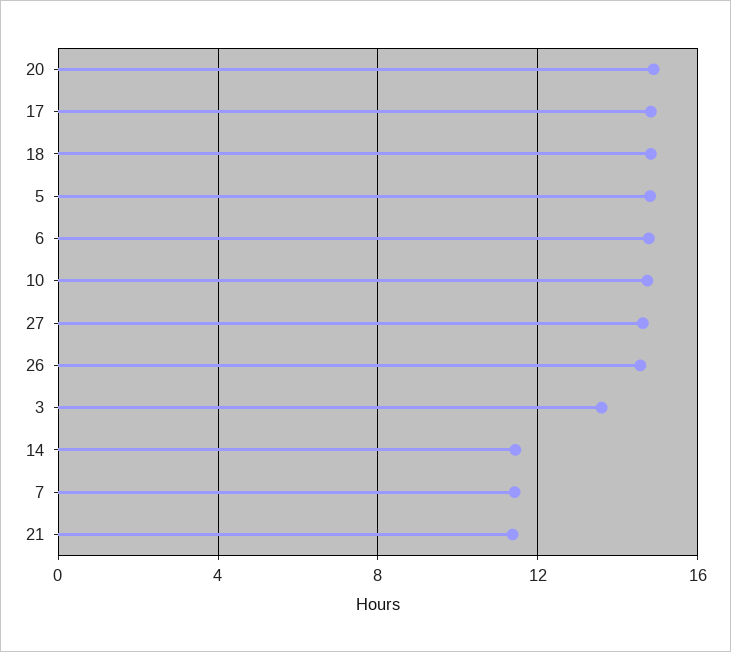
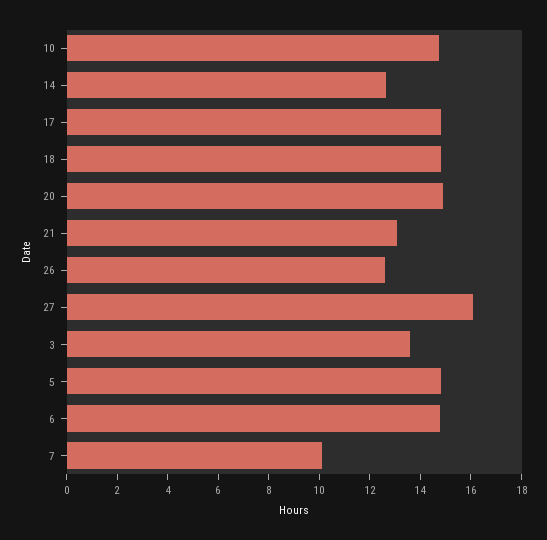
27: 14.5 -> 16
26: 14.5 -> 12.5
14: 11.5 -> 12.5
7: 11.5 -> 10
21: 11.5 -> 13

